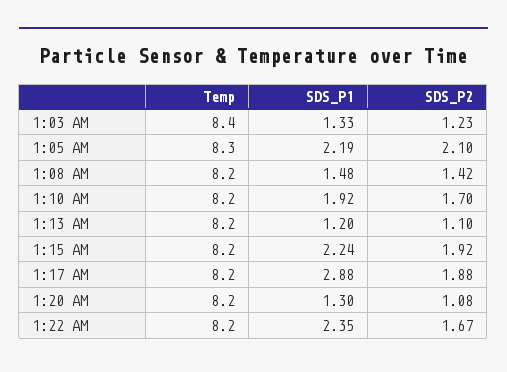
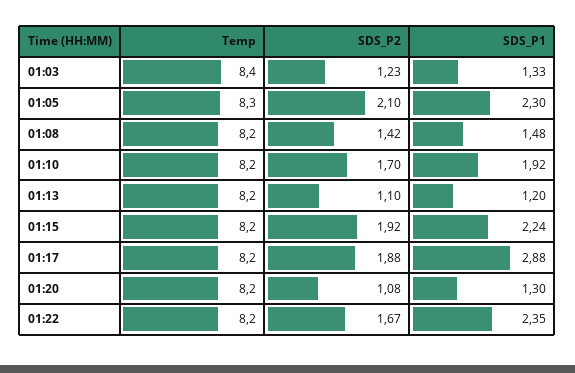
SDS_P1, 1:05 AM: 2.19 -> 2.3

